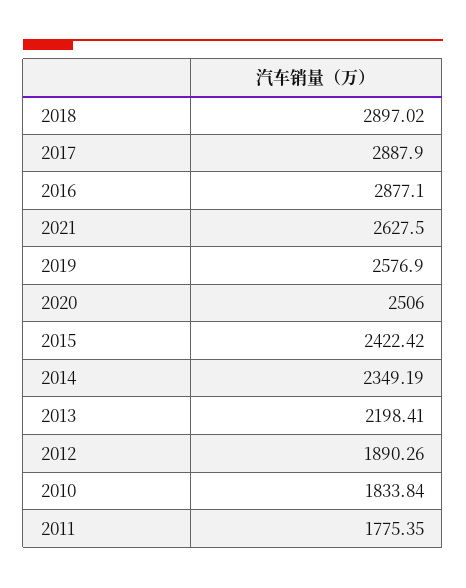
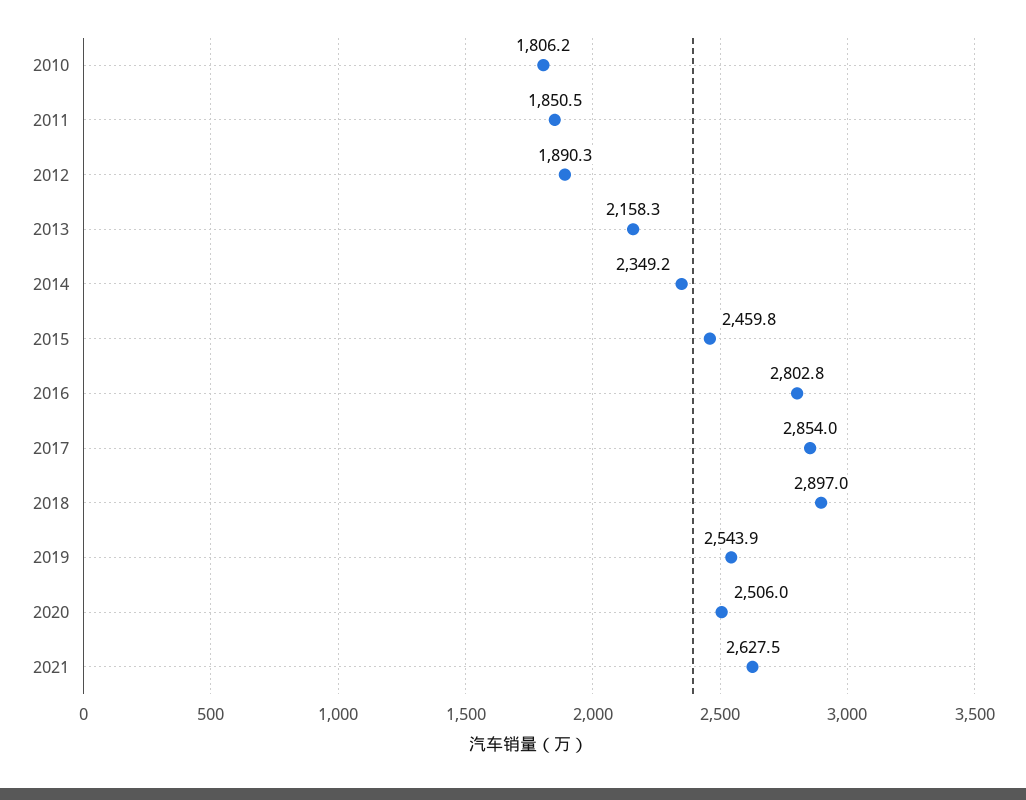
2017: 2887.9 -> 2854
2016: 2877.1 -> 2802.8
2019: 2576.9 -> 2543.9
2015: 2422.42 -> 2459.8
2013: 2198.41 -> 2158.3
2010: 1833.84 -> 1806.2
2011: 1775.35 -> 1850.5

